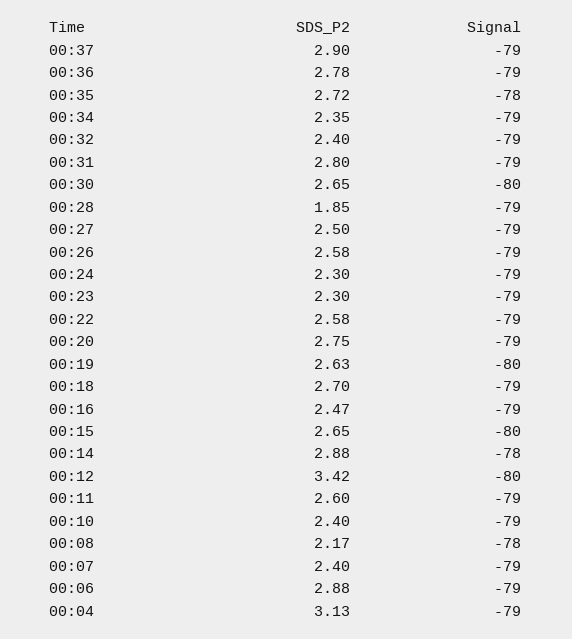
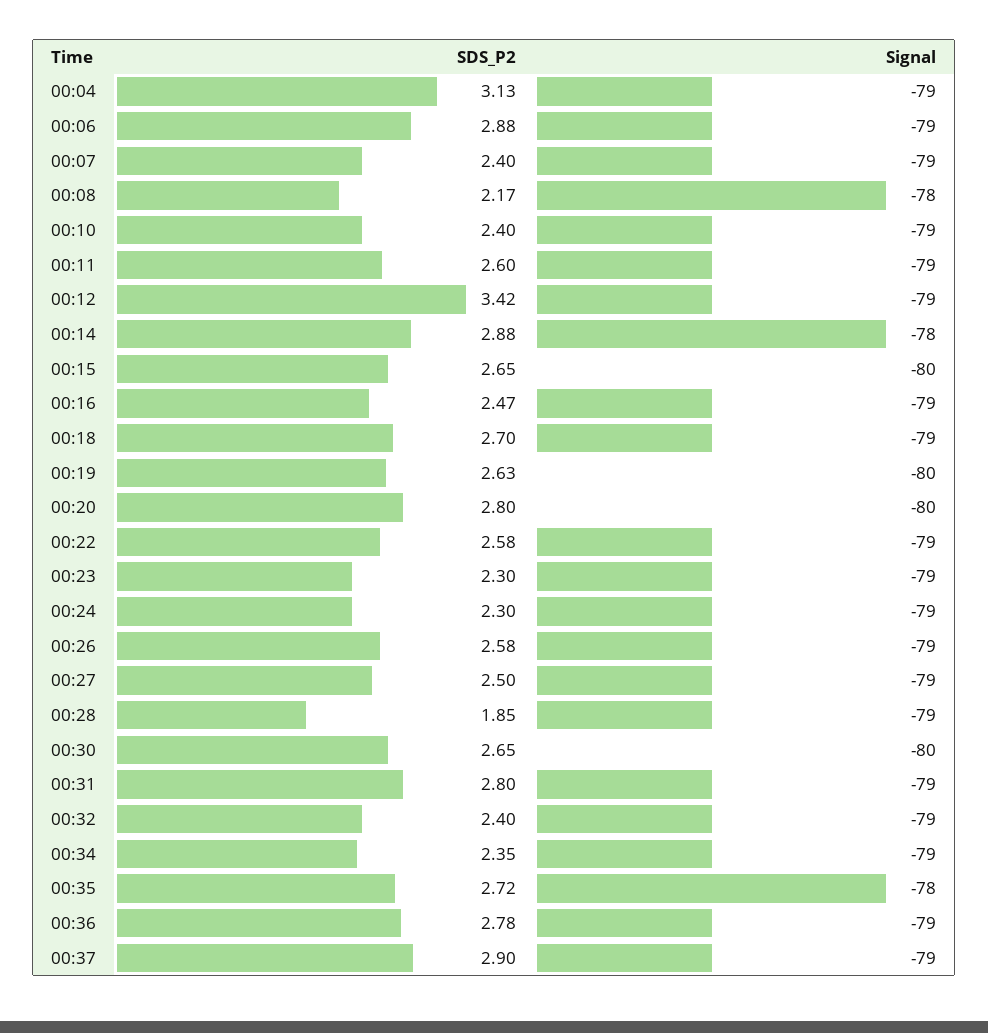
SDS_P2, 00:20: 2.75 -> 2.8
Signal, 00:20: -79 -> -80
Signal, 00:12: -80 -> -79

